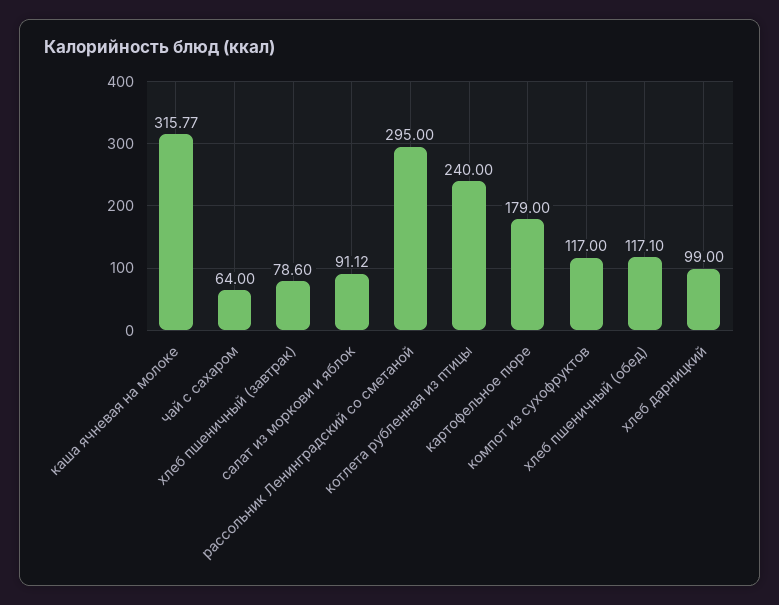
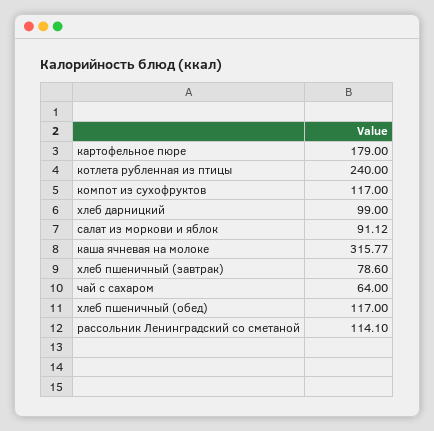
рассольник Ленинградский со сметаной: 295 -> 114.1
хлеб пшеничный (обед): 117.1 -> 117

